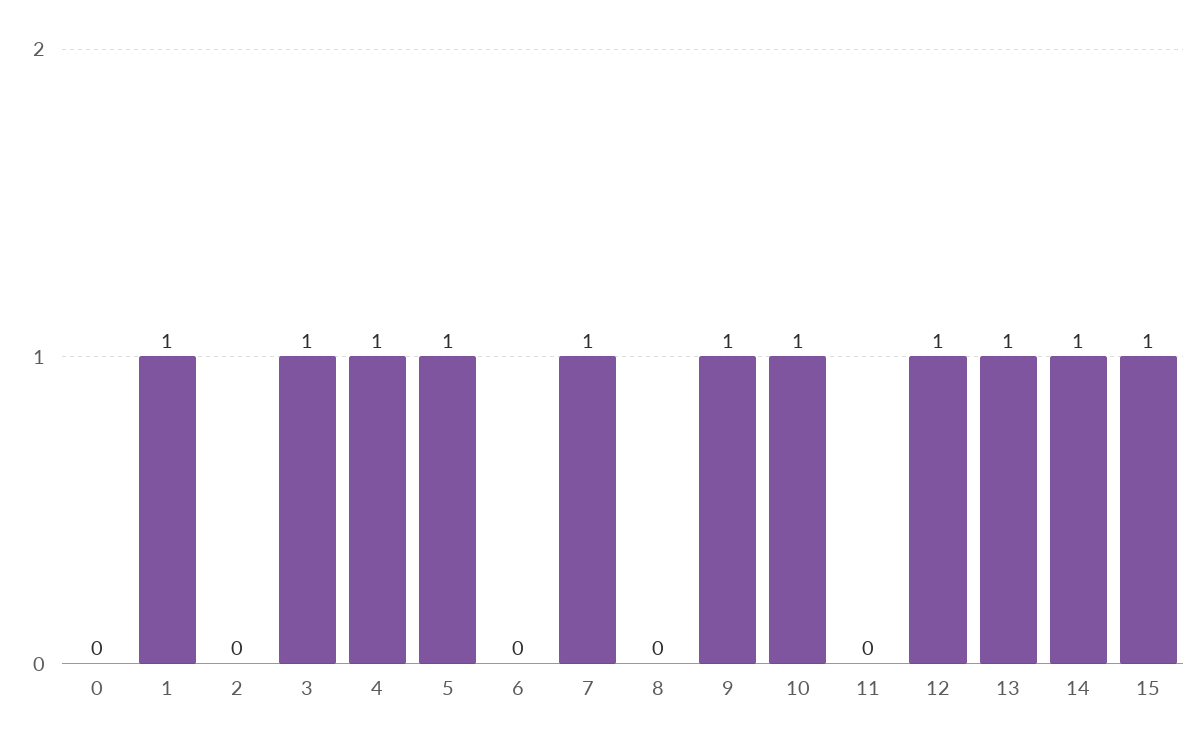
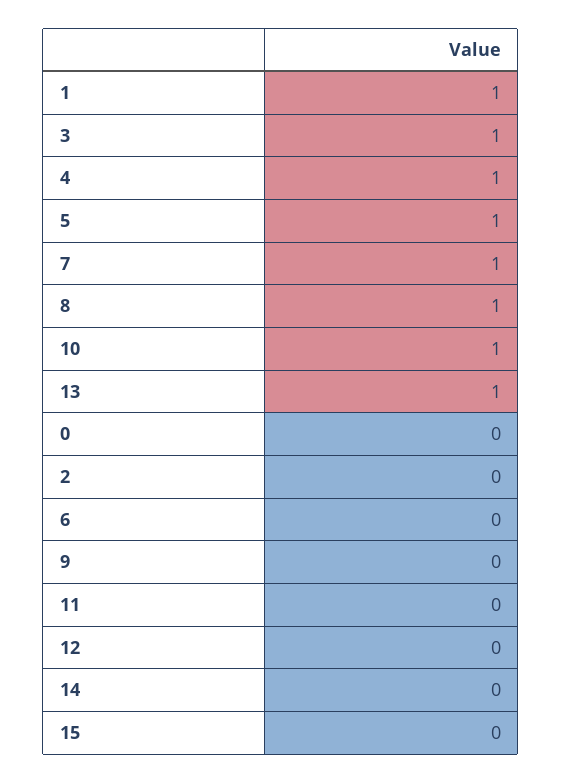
8: 0 -> 1
9: 1 -> 0
12: 1 -> 0
14: 1 -> 0
15: 1 -> 0

